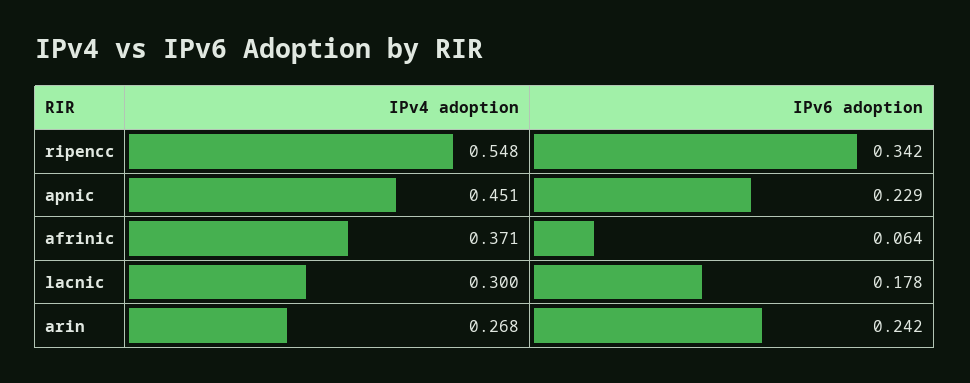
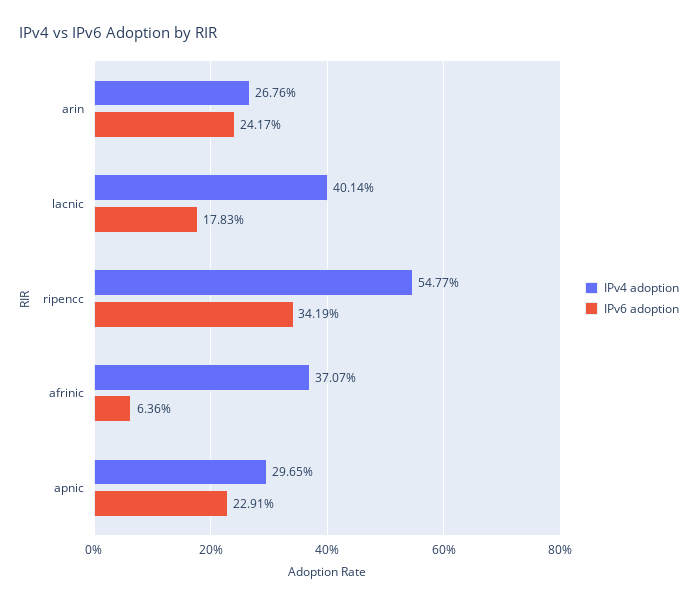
IPv4 adoption, apnic: 0.451 -> 0.2965
IPv4 adoption, lacnic: 0.3 -> 0.4014

